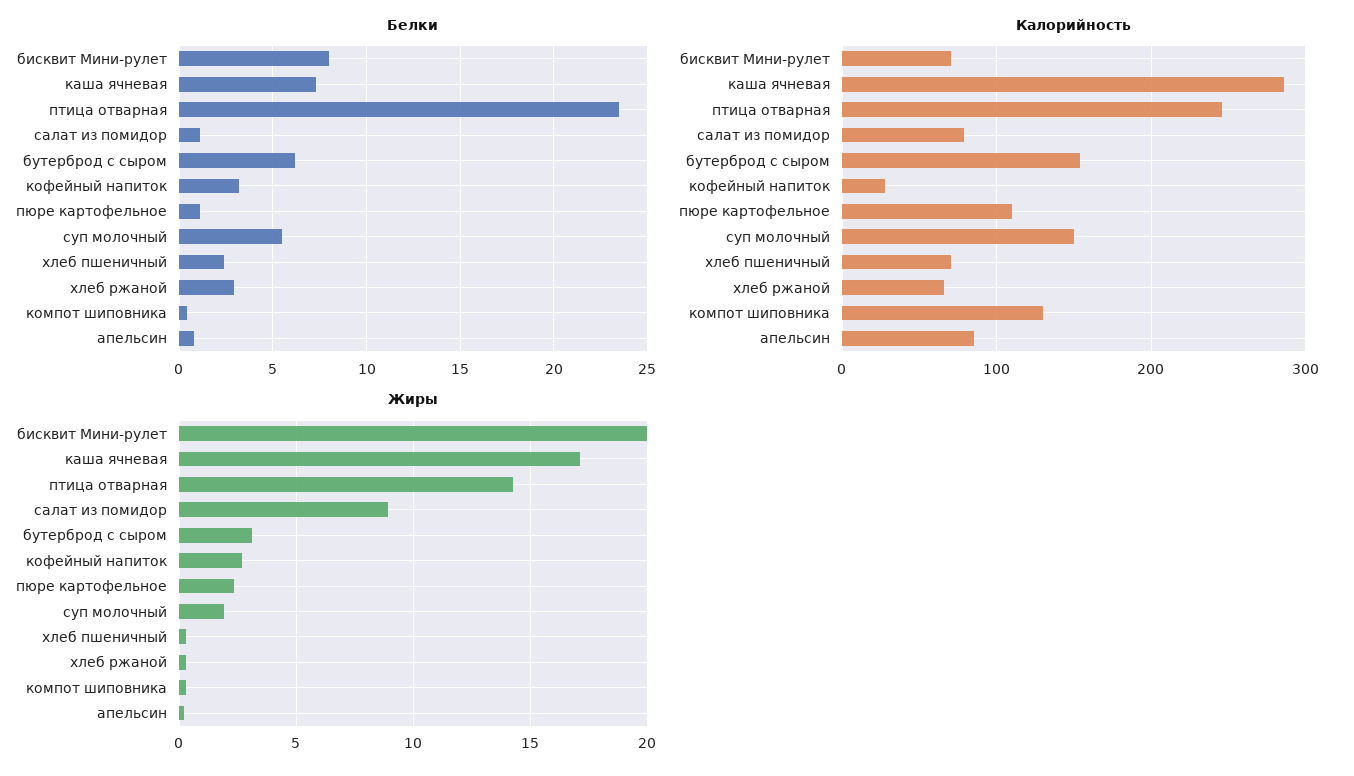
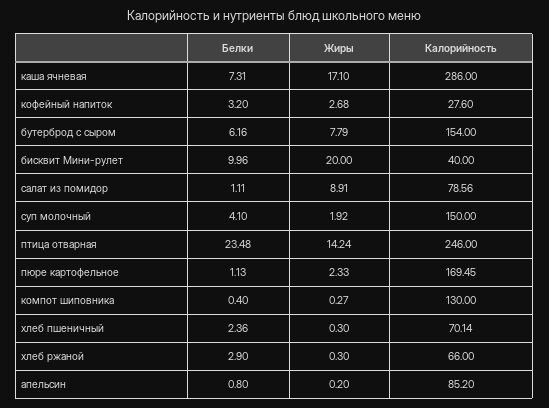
Белки, бисквит Мини-рулет: 8 -> 9.96
Белки, суп молочный: 5.5 -> 4.1
Калорийность, бисквит Мини-рулет: 70 -> 40
Калорийность, пюре картофельное: 110 -> 169.45
Жиры, бутерброд с сыром: 3 -> 7.79

